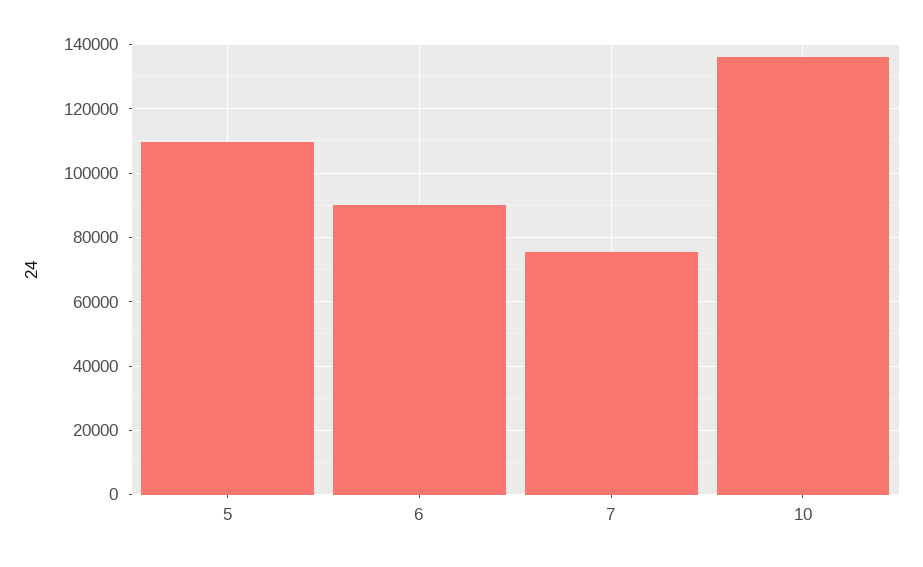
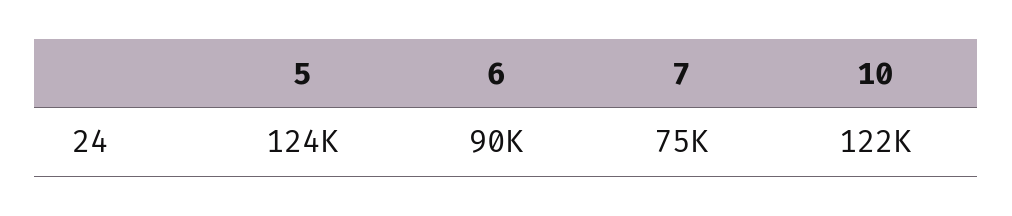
5: 110000 -> 124000
10: 136000 -> 122000

